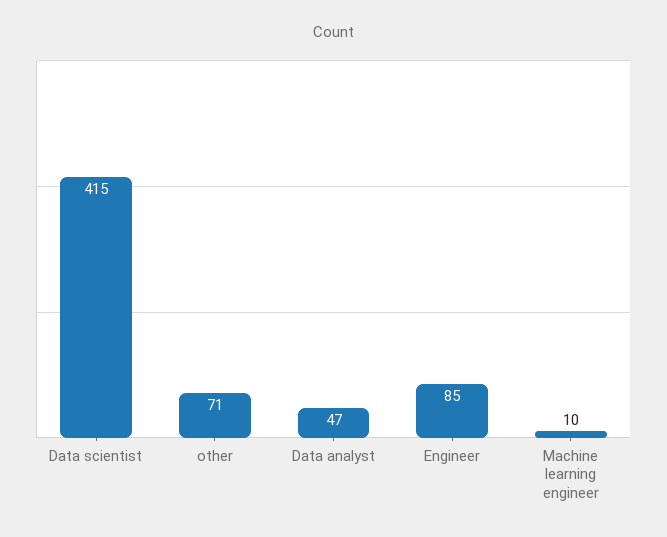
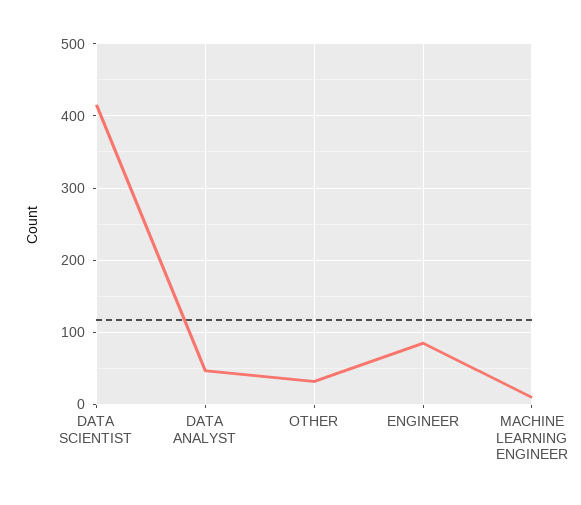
other: 71 -> 30

